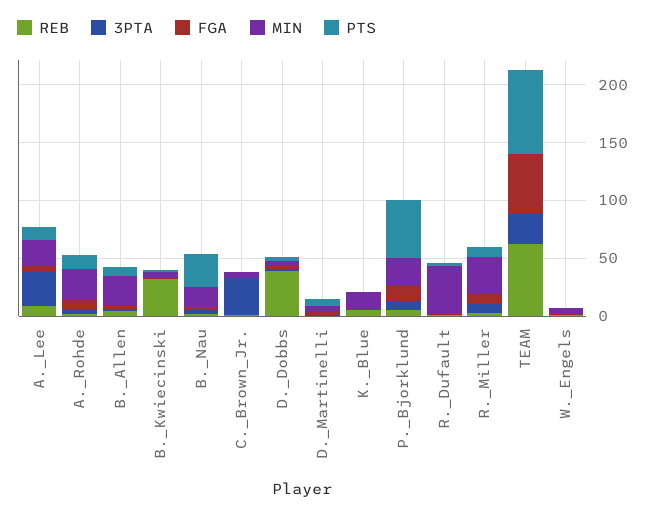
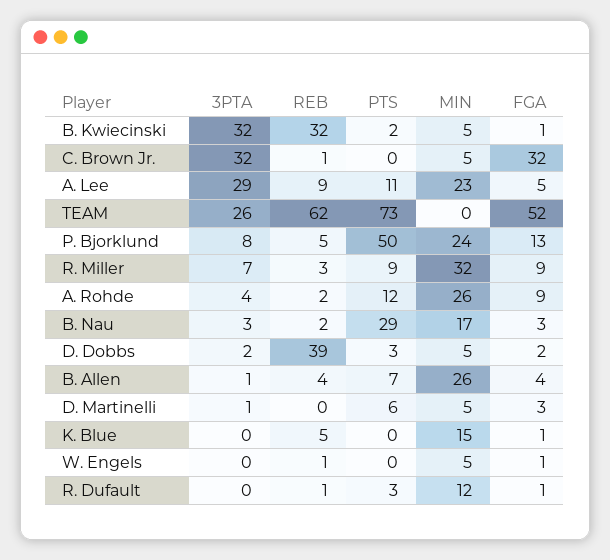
3PTA, B._Kwiecinski: 0 -> 32
FGA, C._Brown_Jr.: 0 -> 32
MIN, R._Dufault: 40 -> 12

